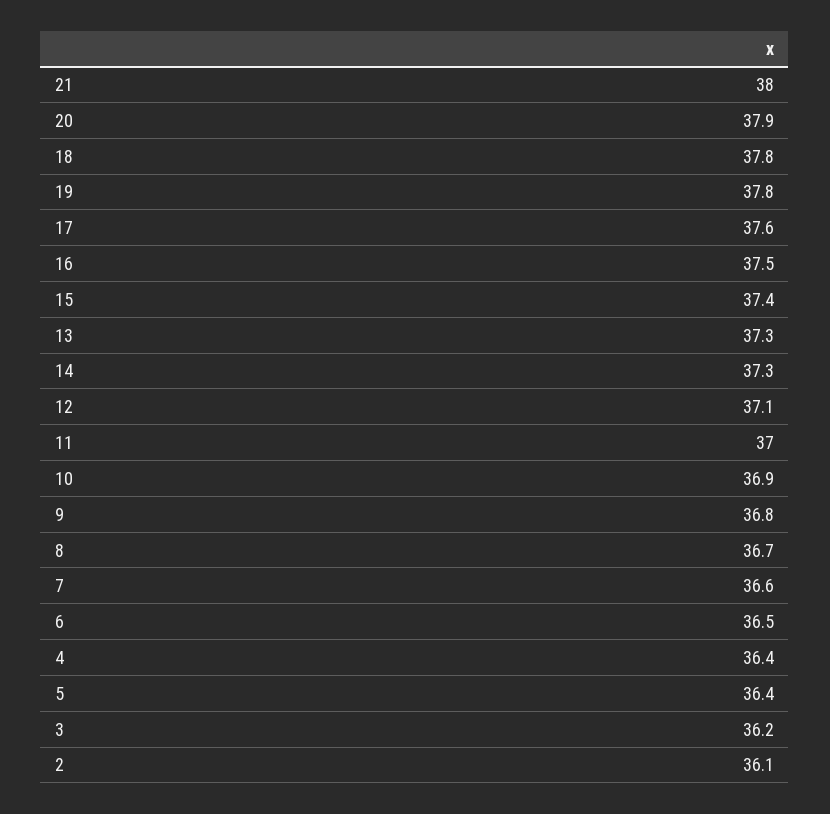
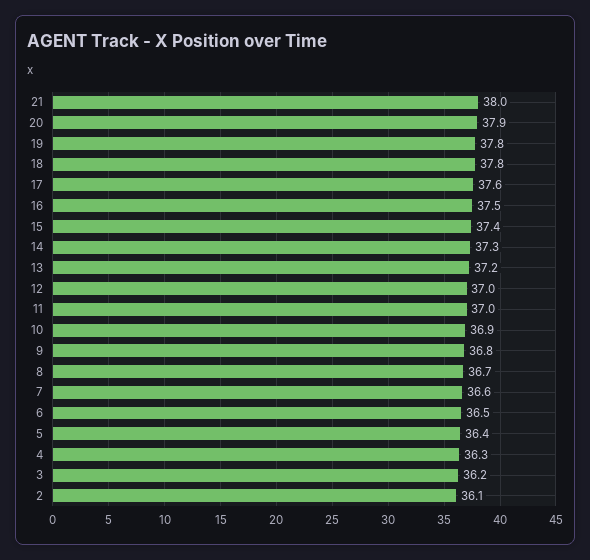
13: 37.3 -> 37.2
12: 37.1 -> 37
4: 36.4 -> 36.3

